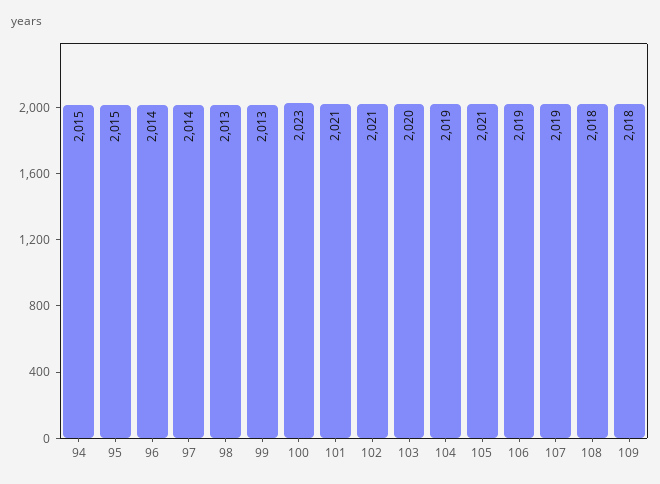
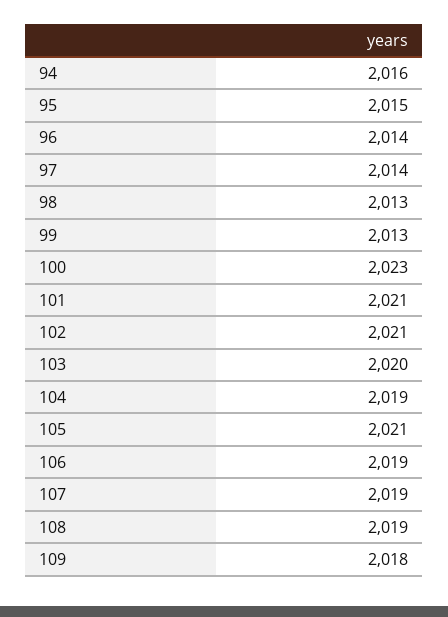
94: 2015 -> 2016
108: 2018 -> 2019

